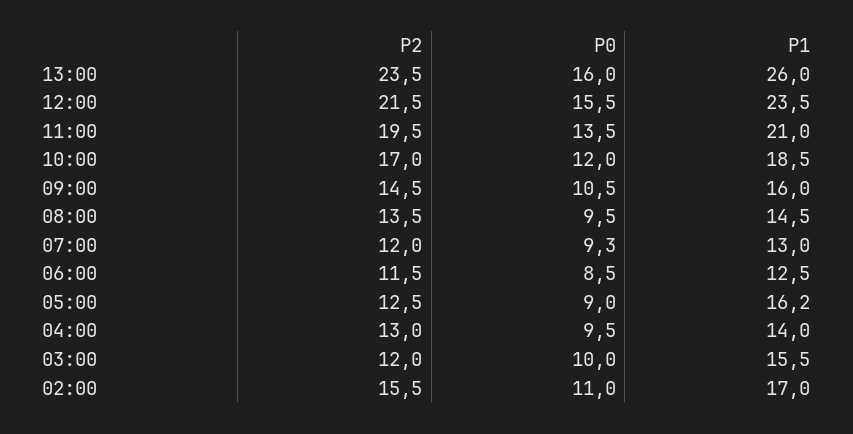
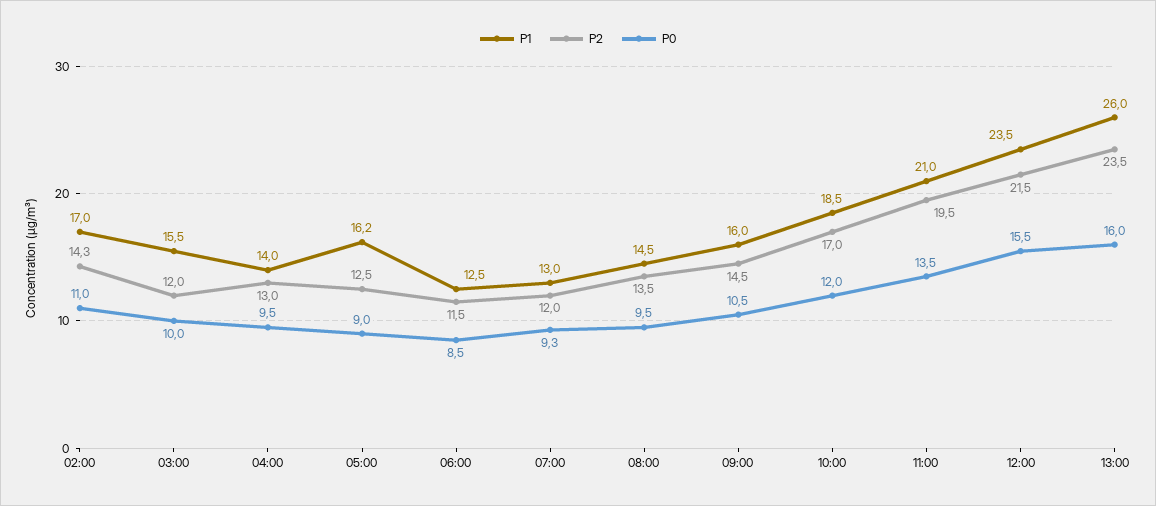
P2, 02:00: 15.5 -> 14.3

